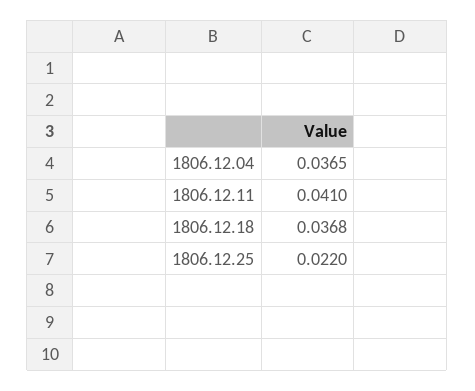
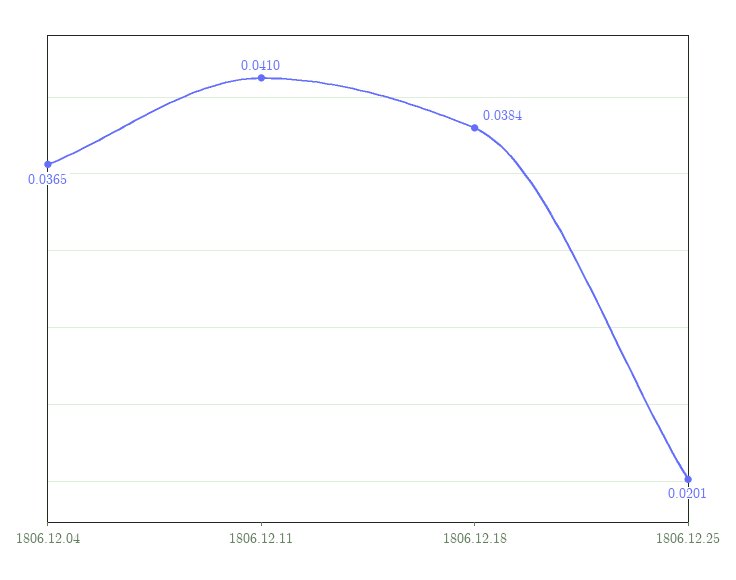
1806.12.18: 0.0368 -> 0.0384
1806.12.25: 0.022 -> 0.0201

